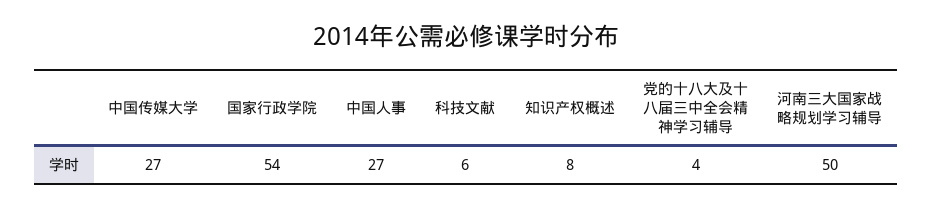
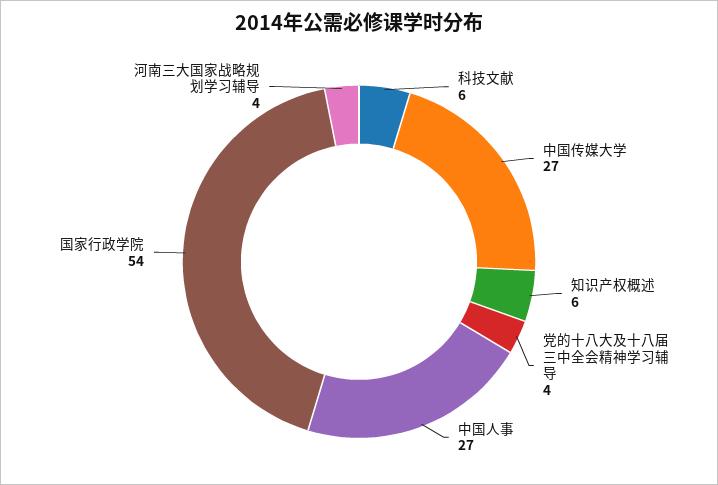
知识产权概述: 8 -> 6
河南三大国家战略规划学习辅导: 50 -> 4

